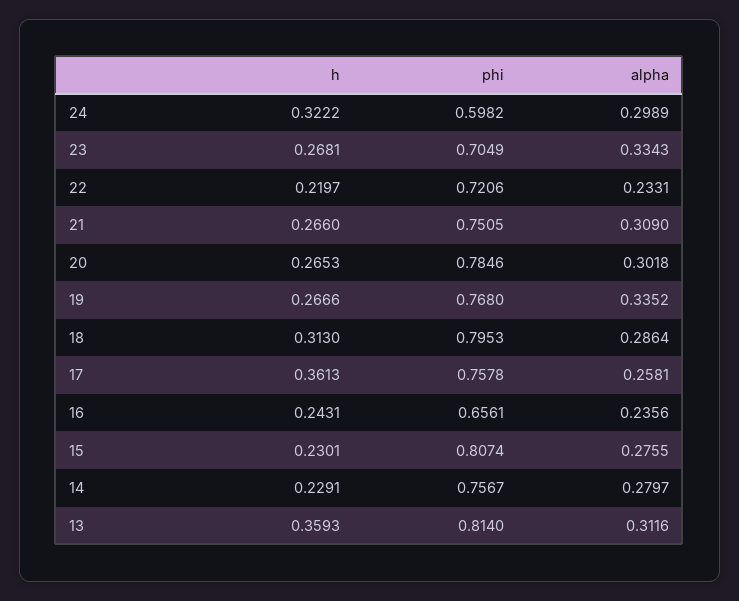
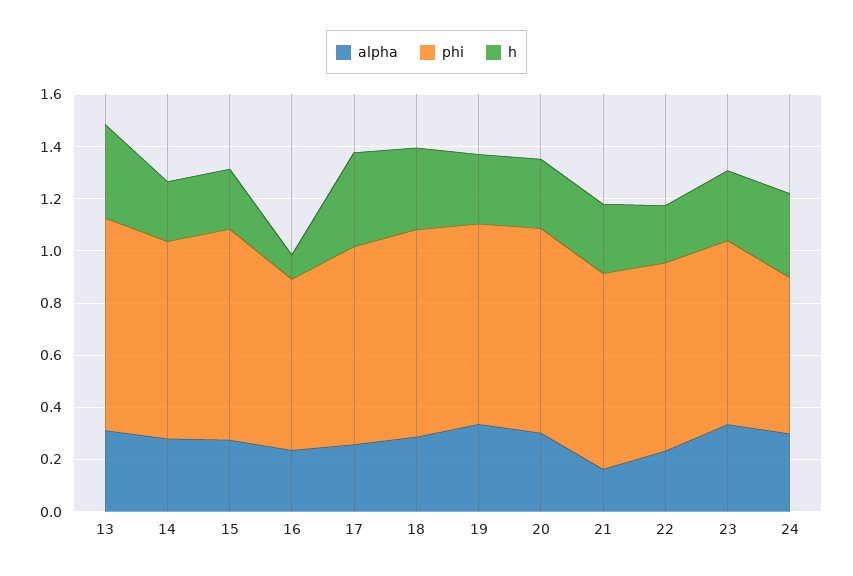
alpha, 21: 0.309 -> 0.15
h, 16: 0.2431 -> 0.1

